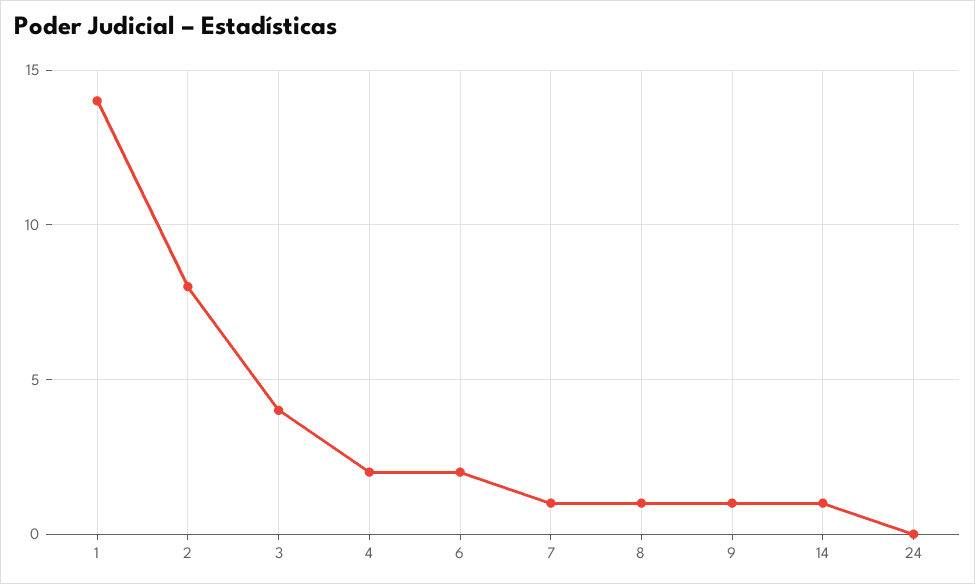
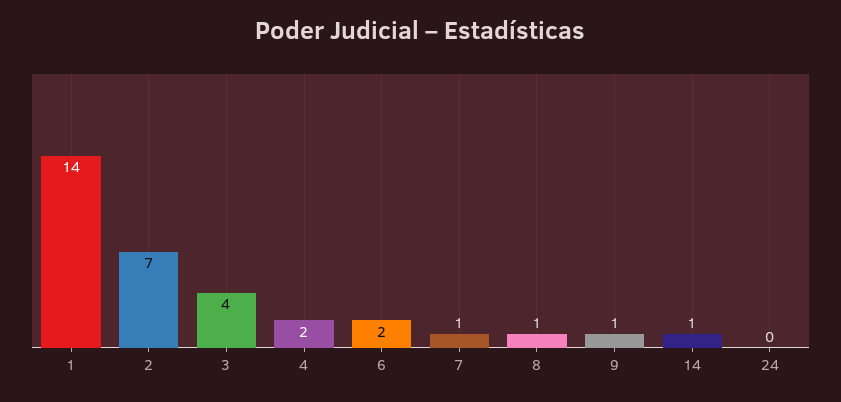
2: 8 -> 7

